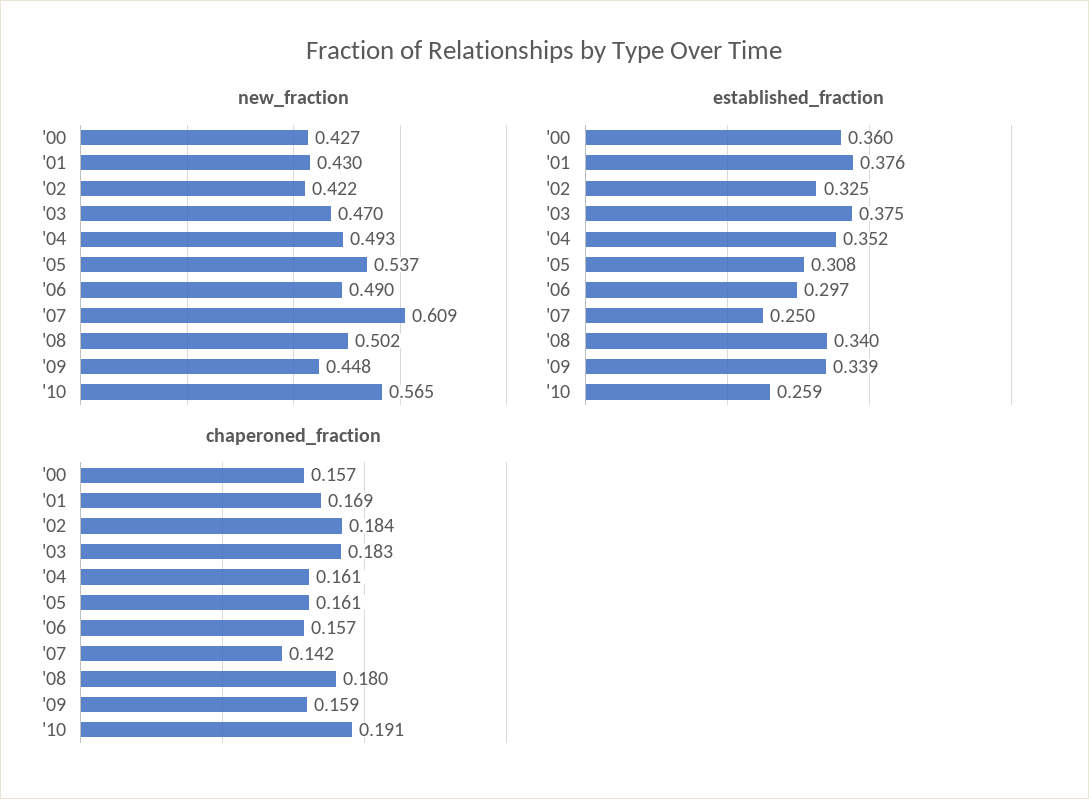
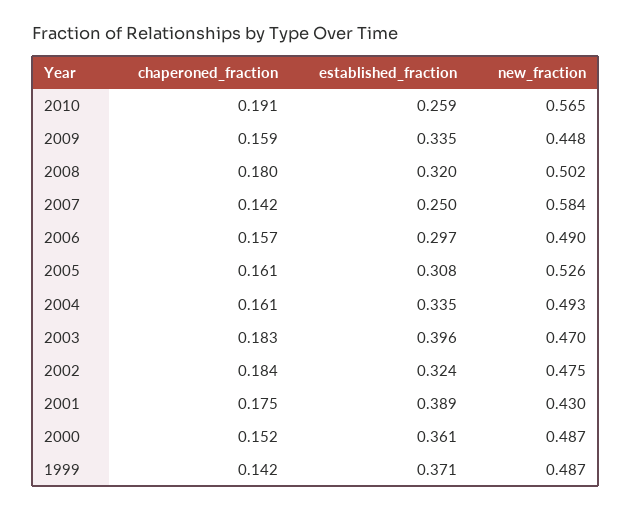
new_fraction, '00: 0.427 -> 0.487
new_fraction, '02: 0.422 -> 0.475
new_fraction, '05: 0.537 -> 0.526
new_fraction, '07: 0.609 -> 0.584
established_fraction, '00: 0.36 -> 0.361
established_fraction, '01: 0.376 -> 0.389
established_fraction, '02: 0.325 -> 0.324
established_fraction, '03: 0.375 -> 0.396
established_fraction, '04: 0.352 -> 0.335
established_fraction, '08: 0.34 -> 0.32
established_fraction, '09: 0.339 -> 0.335
chaperoned_fraction, '00: 0.157 -> 0.152
chaperoned_fraction, '01: 0.169 -> 0.175
chaperoned_fraction, 1999: none -> 0.142
established_fraction, 1999: none -> 0.371
new_fraction, 1999: none -> 0.487

